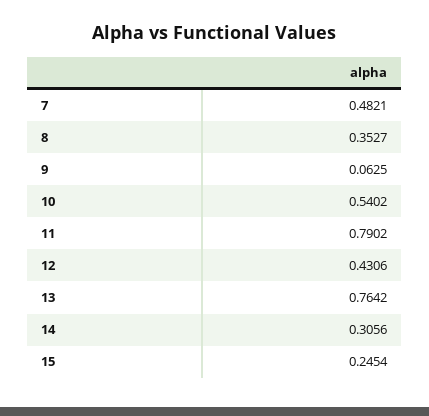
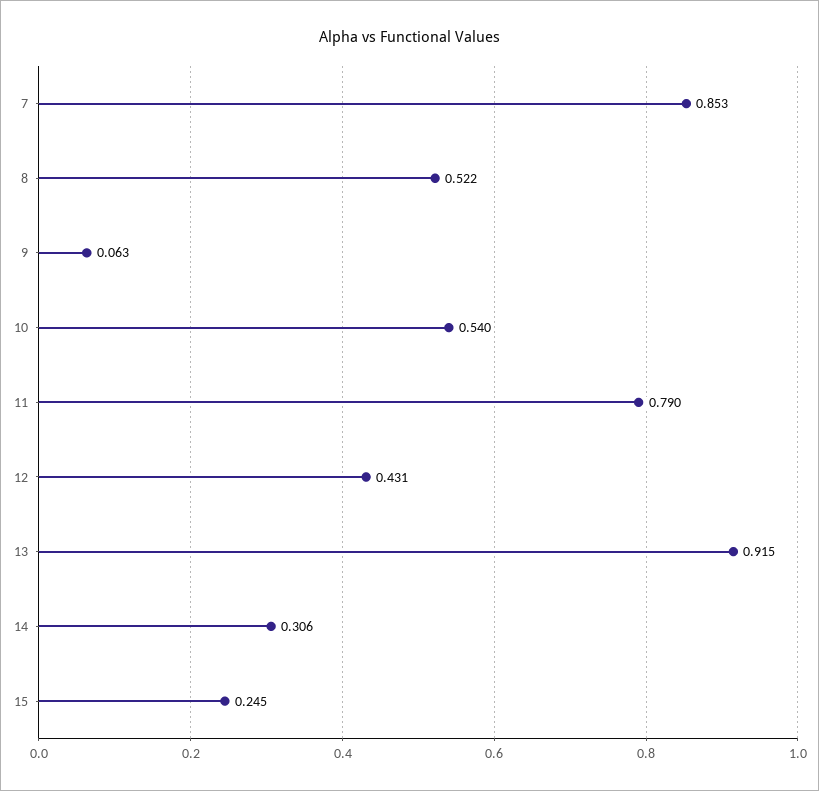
7: 0.4821 -> 0.853
8: 0.3527 -> 0.522
13: 0.7642 -> 0.915

